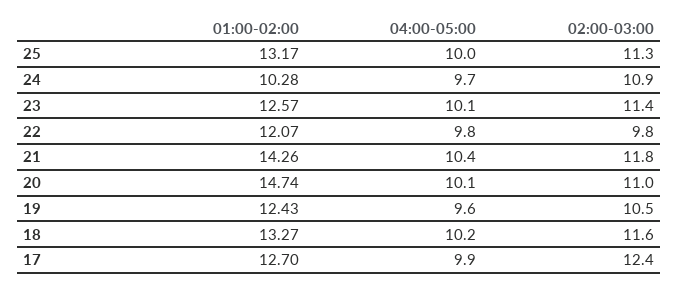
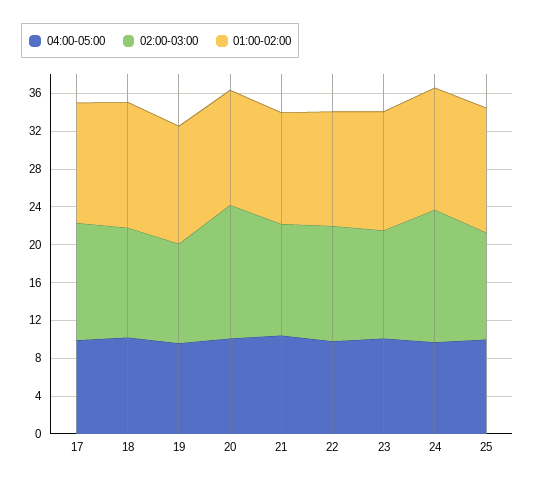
01:00-02:00, 24: 10.28 -> 13
02:00-03:00, 24: 10.9 -> 14
02:00-03:00, 22: 9.8 -> 12
01:00-02:00, 21: 14.26 -> 12
01:00-02:00, 20: 14.74 -> 12
02:00-03:00, 20: 11 -> 14

